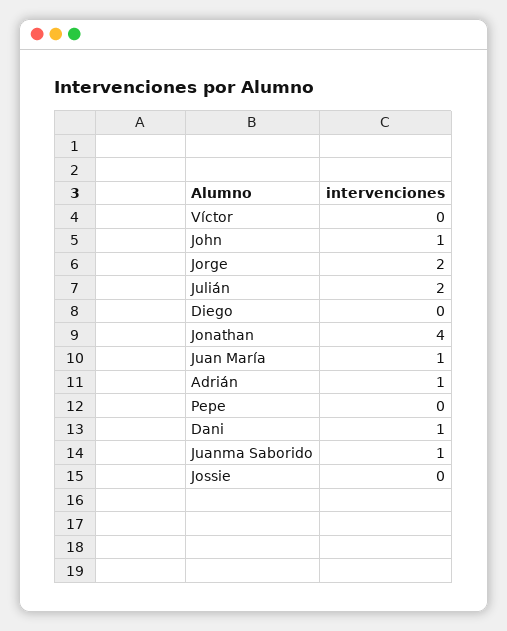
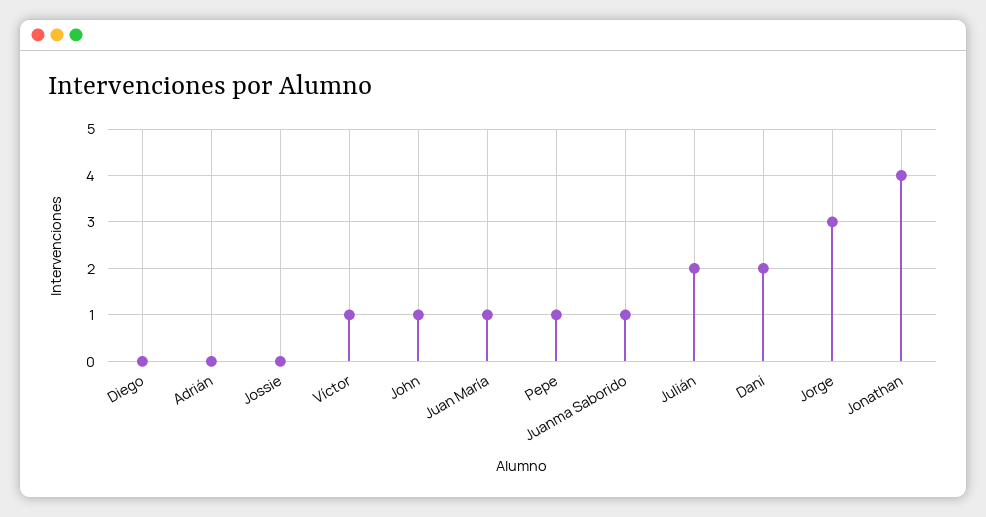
Víctor: 0 -> 1
Jorge: 2 -> 3
Adrián: 1 -> 0
Pepe: 0 -> 1
Dani: 1 -> 2

